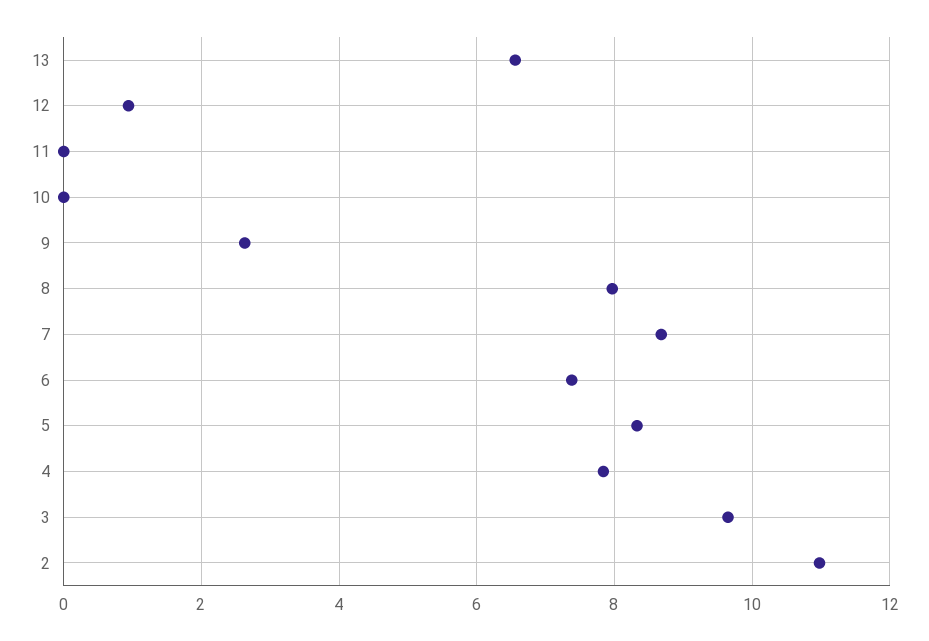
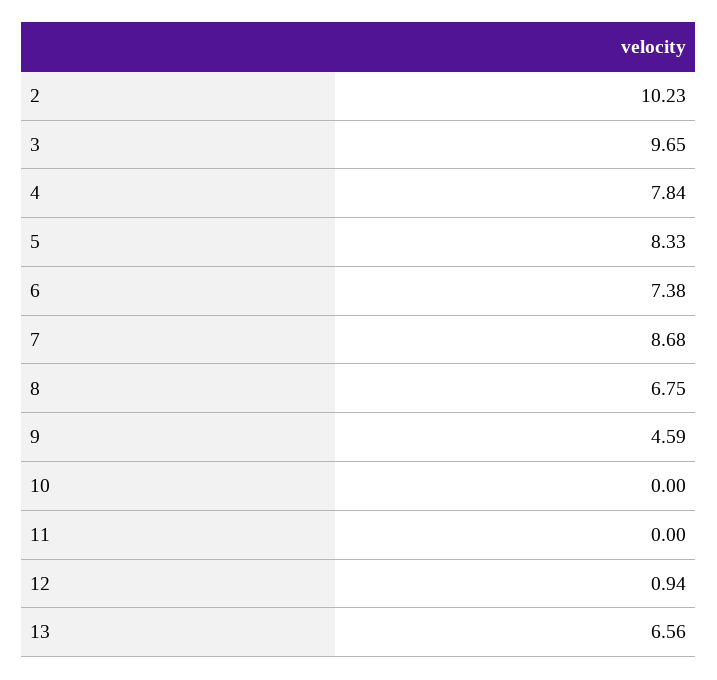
9: 2.6 -> 4.59
8: 8 -> 6.75
2: 11 -> 10.23

